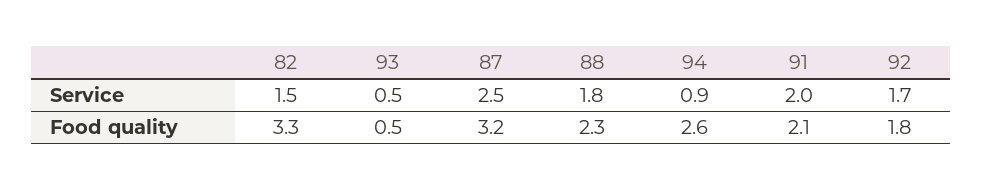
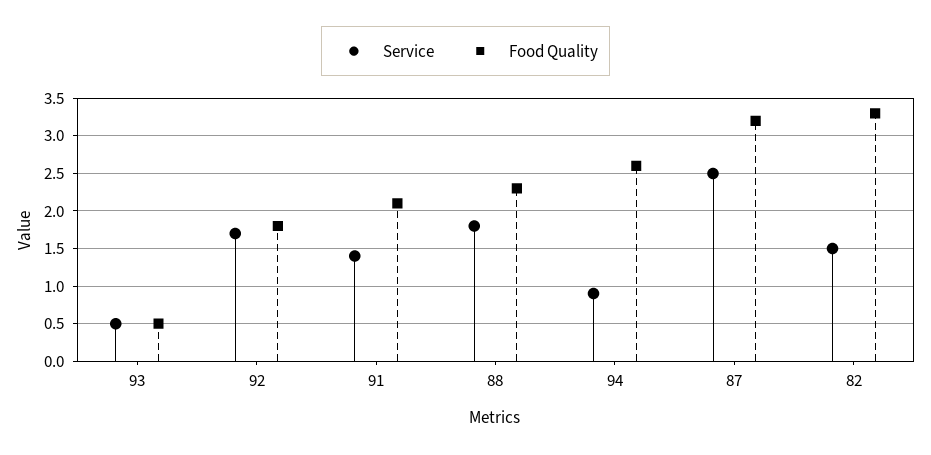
Service, 91: 2 -> 1.4

